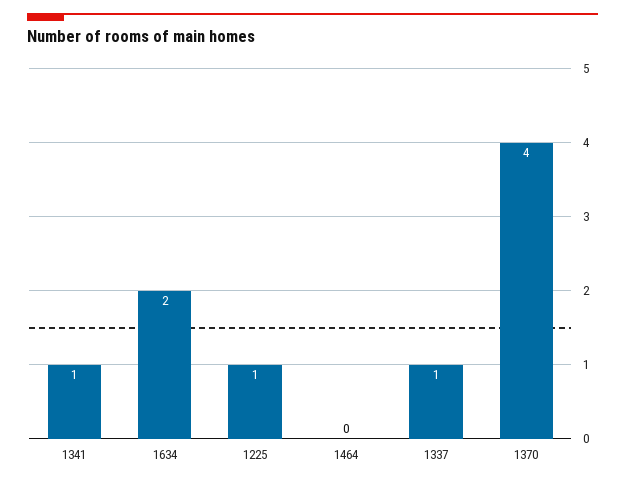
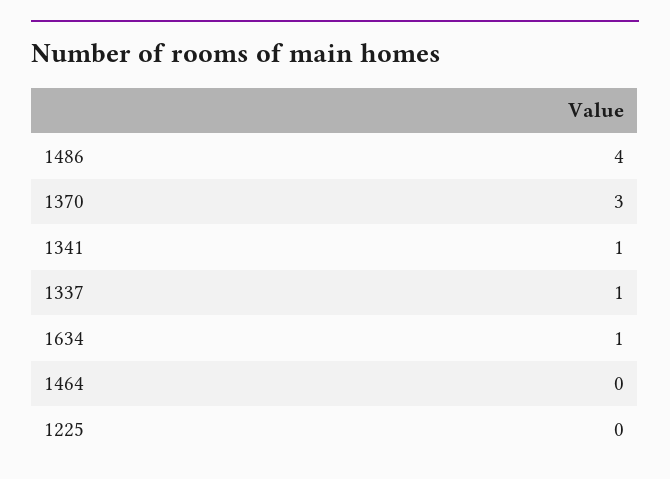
1634: 2 -> 1
1225: 1 -> 0
1370: 4 -> 3
1486: none -> 4

